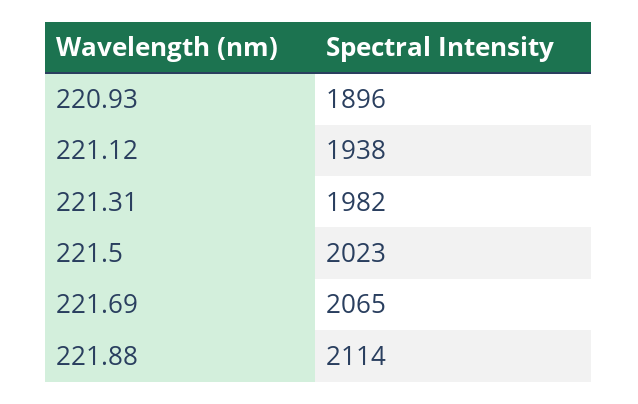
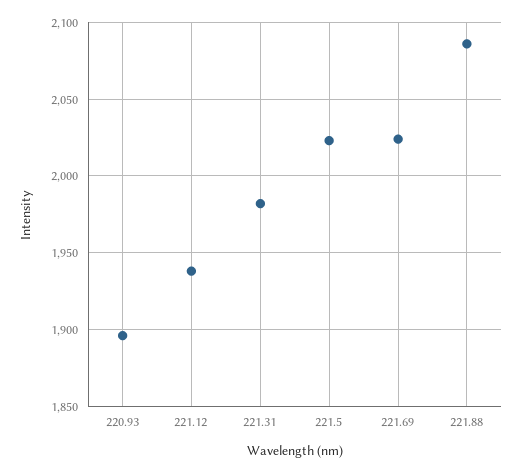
221.69: 2065 -> 2025
221.88: 2114 -> 2085

